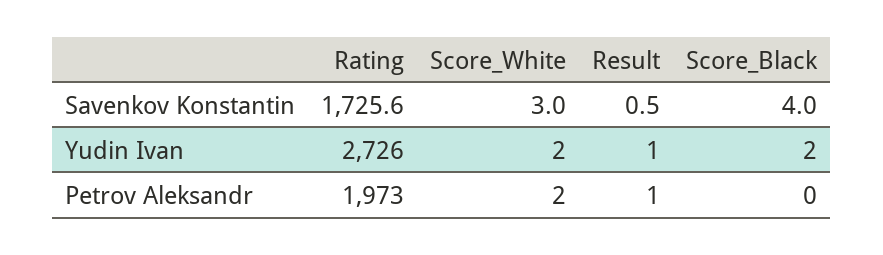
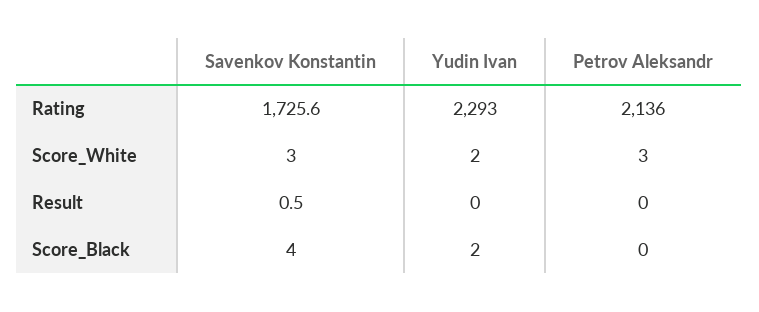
Rating, Yudin Ivan: 2726 -> 2293
Result, Yudin Ivan: 1 -> 0
Rating, Petrov Aleksandr: 1973 -> 2136
Score_White, Petrov Aleksandr: 2 -> 3
Result, Petrov Aleksandr: 1 -> 0

